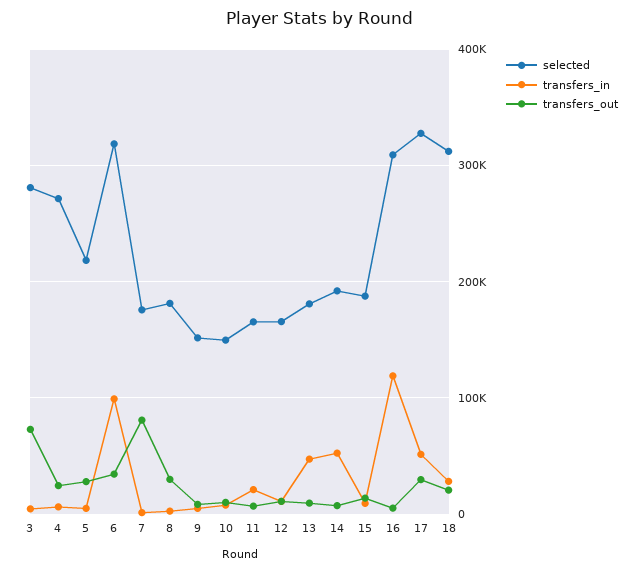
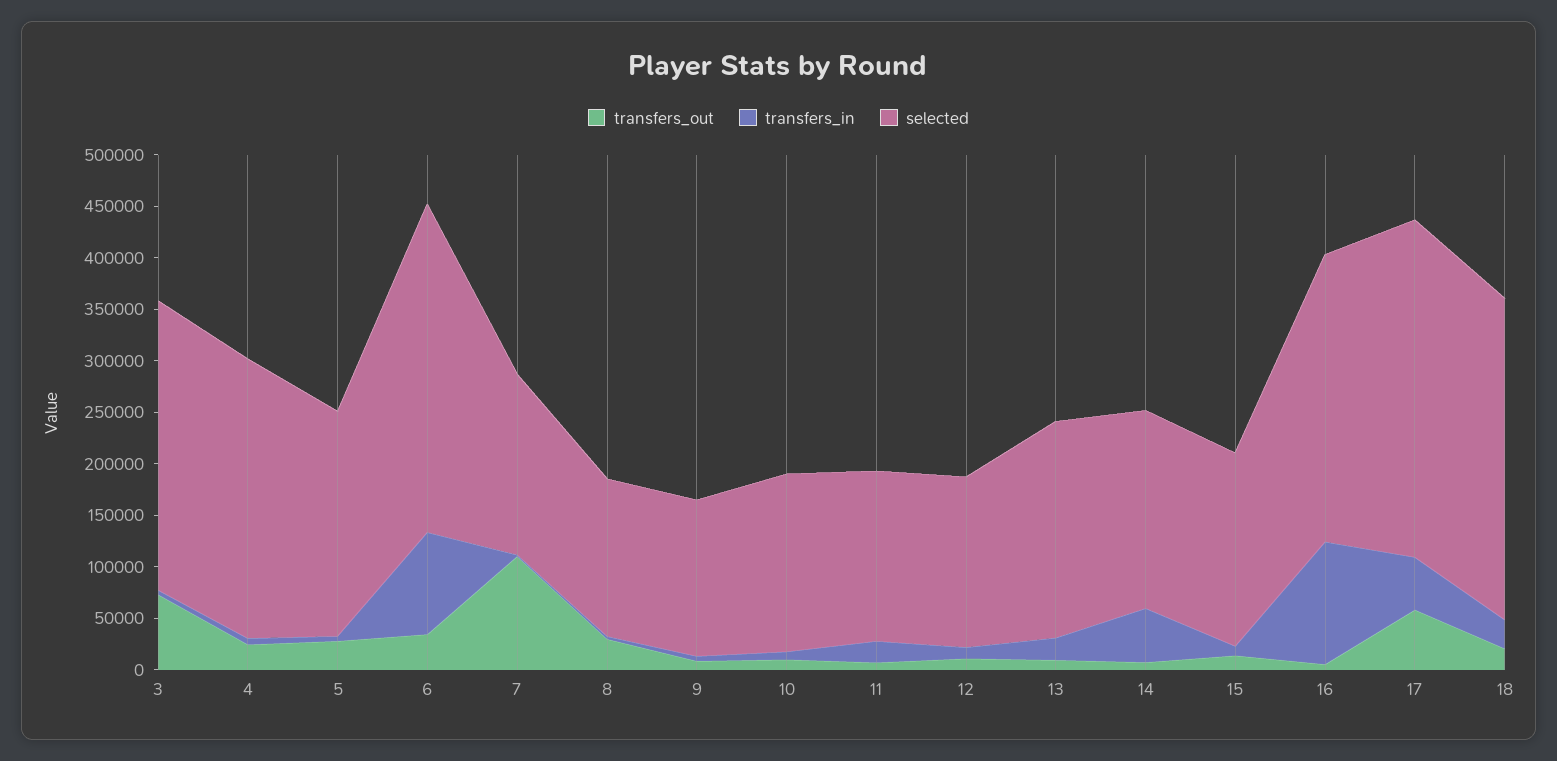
transfers_out, 7: 80000 -> 110000
selected, 8: 180000 -> 150000
selected, 10: 150000 -> 170000
selected, 13: 180000 -> 210000
transfers_in, 13: 50000 -> 20000
selected, 16: 310000 -> 280000
transfers_out, 17: 30000 -> 60000

